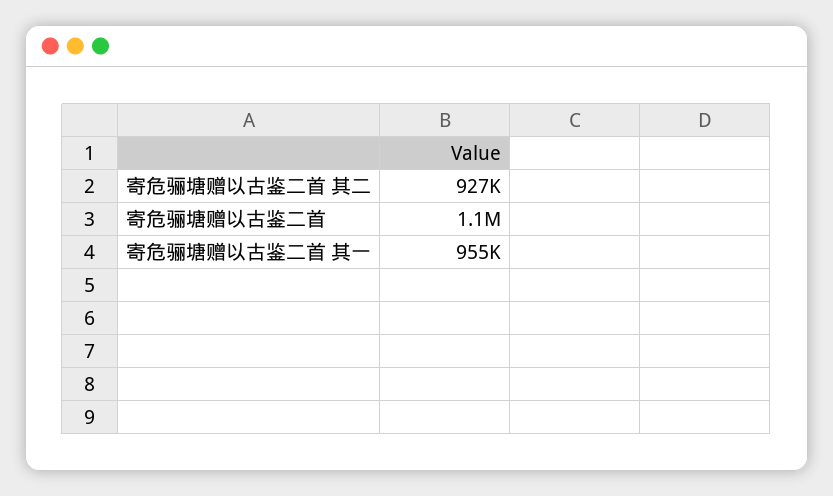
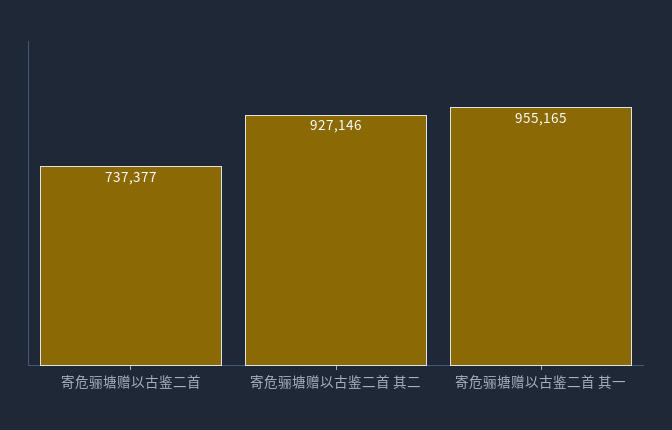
寄危骊塘赠以古鉴二首: 1100000 -> 737377

